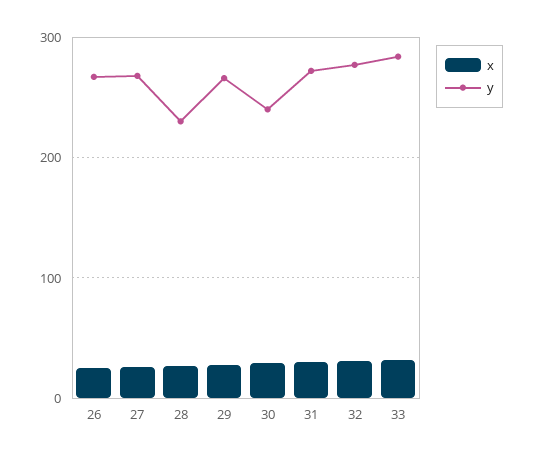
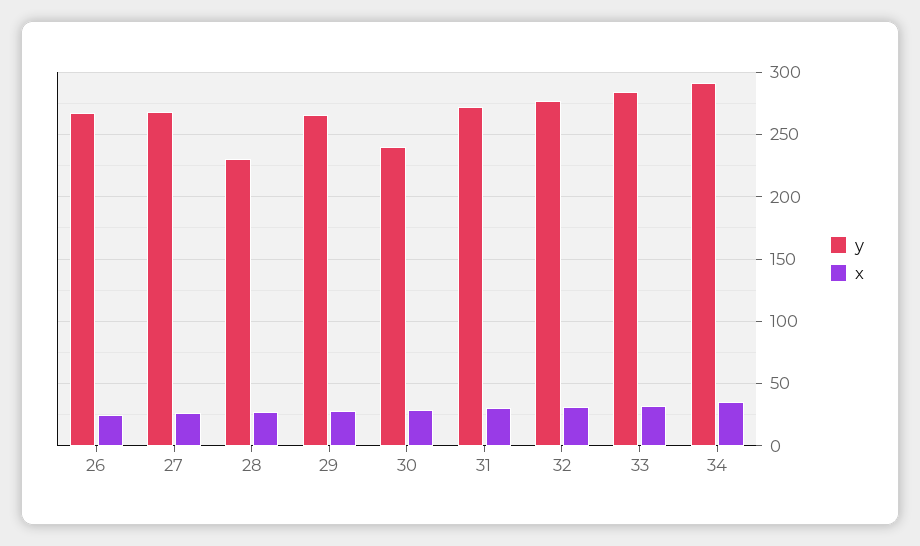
y, 34: none -> 290
x, 34: none -> 35

